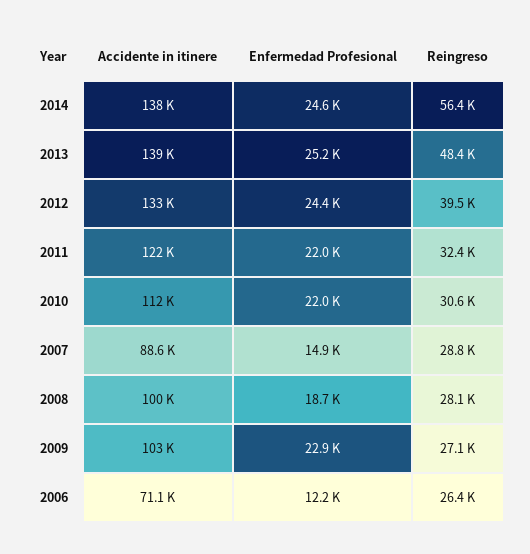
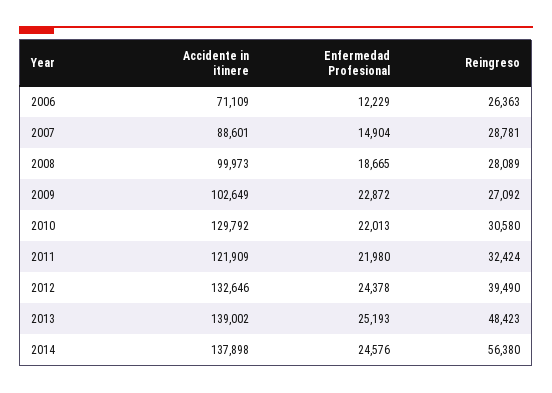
Accidente in itinere, 2010: 112000 -> 129792

